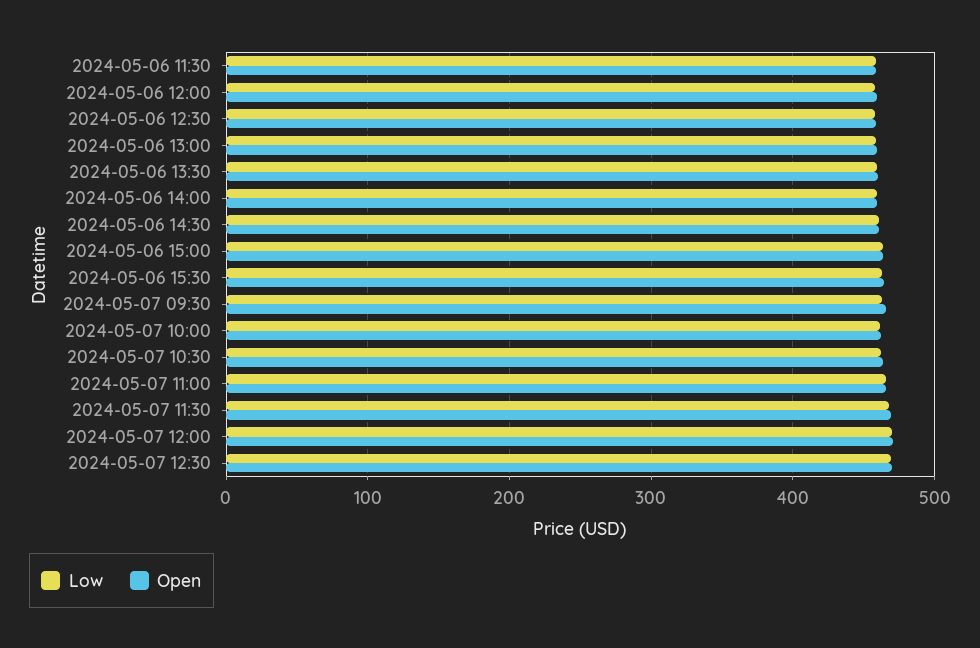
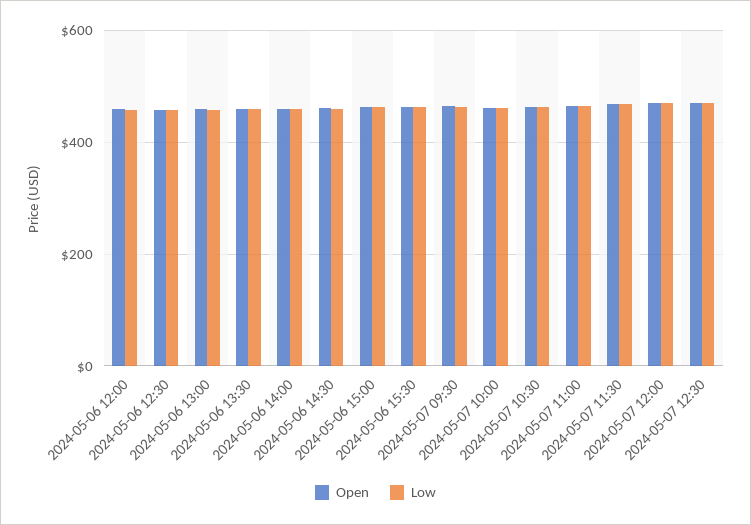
Low, 2024-05-06 11:30: 460 -> none
Open, 2024-05-06 11:30: 460 -> none

